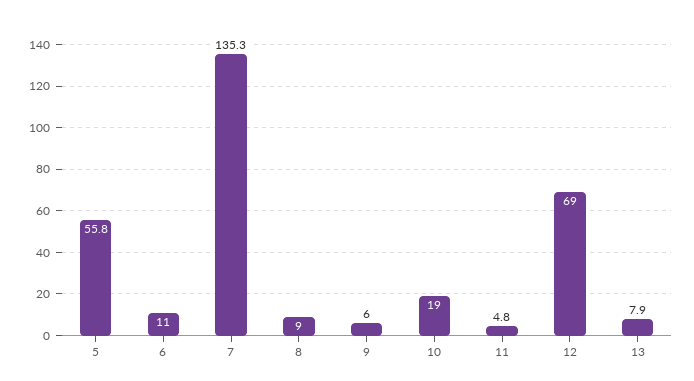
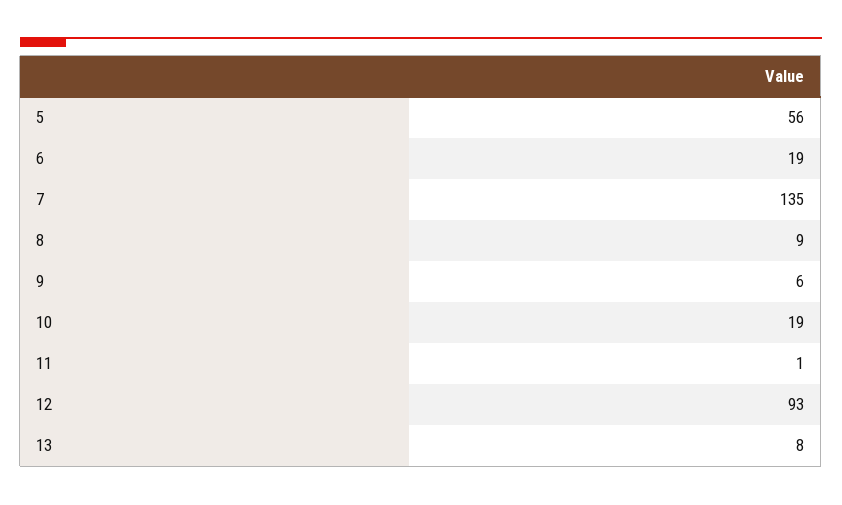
6: 11 -> 19
11: 4.8 -> 1
12: 69 -> 93

